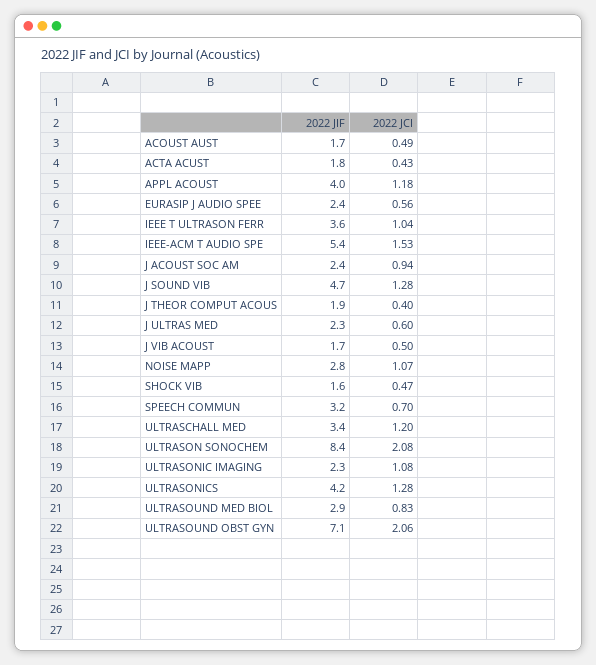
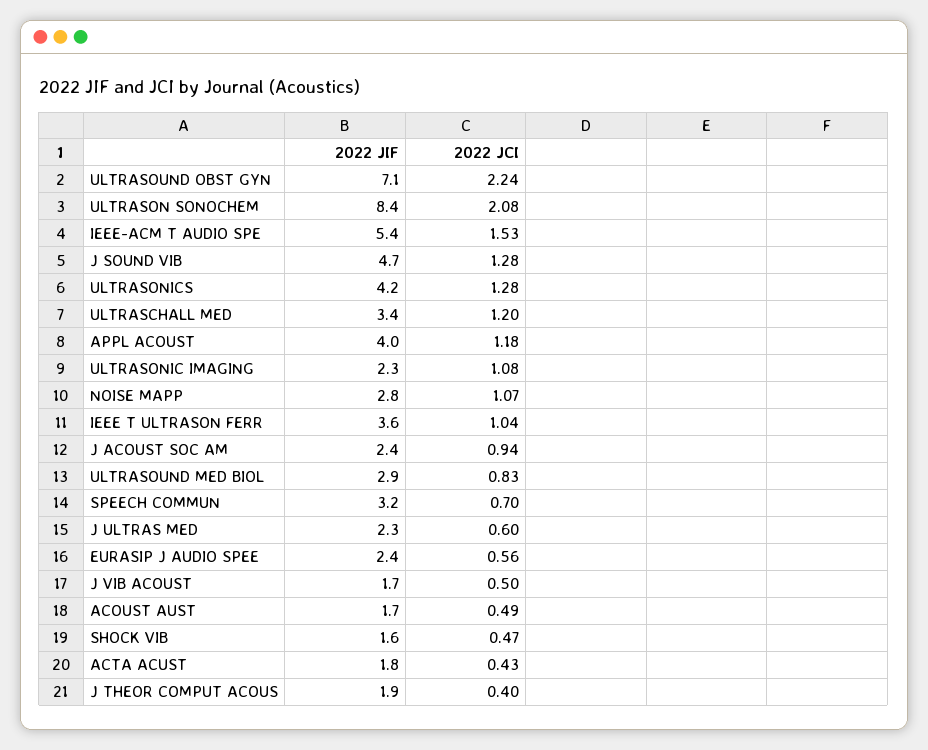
2022 JCI, ULTRASOUND OBST GYN: 2.06 -> 2.24

